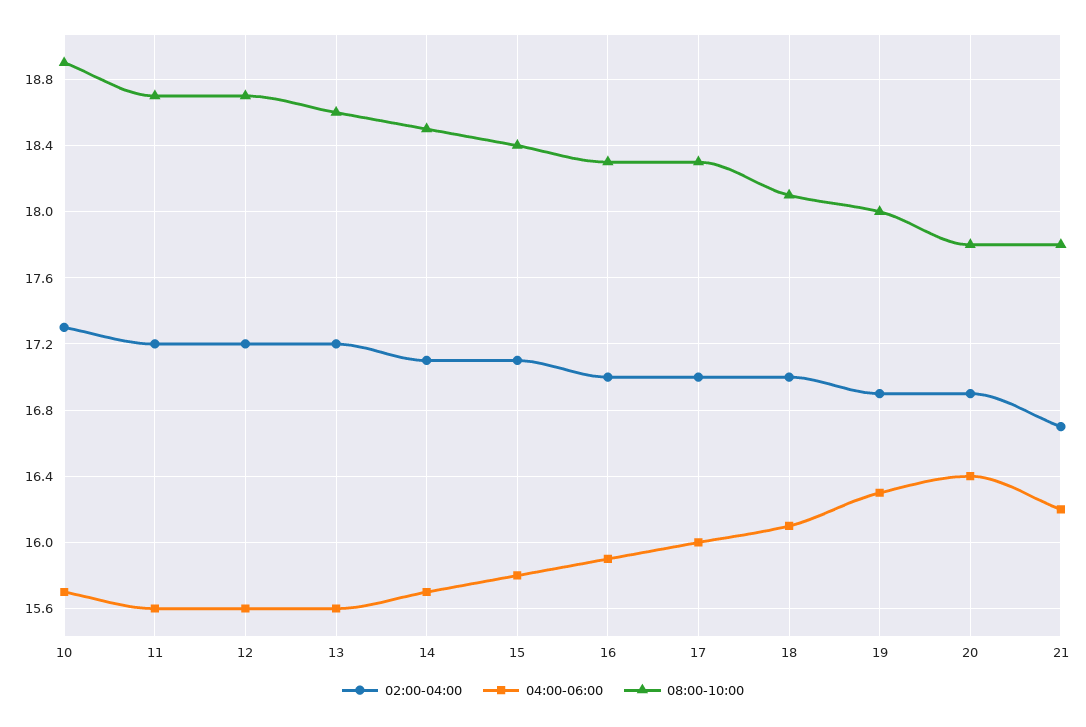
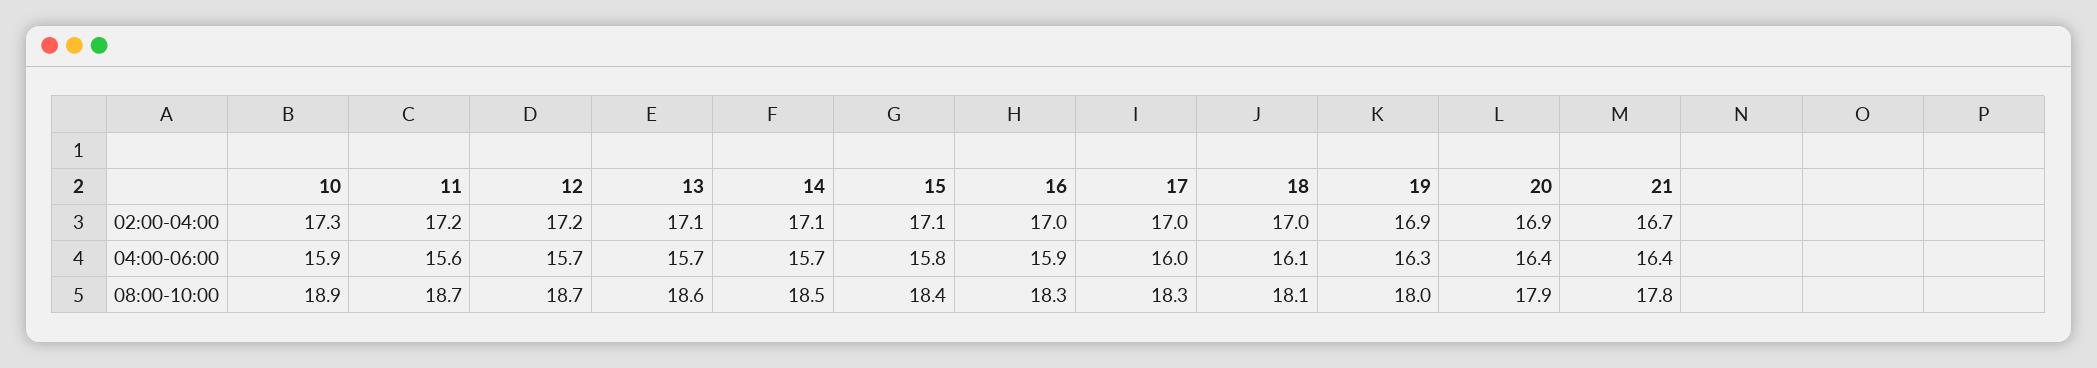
04:00-06:00, 10: 15.7 -> 15.9
04:00-06:00, 12: 15.6 -> 15.7
02:00-04:00, 13: 17.2 -> 17.1
04:00-06:00, 13: 15.6 -> 15.7
08:00-10:00, 20: 17.8 -> 17.9
04:00-06:00, 21: 16.2 -> 16.4

